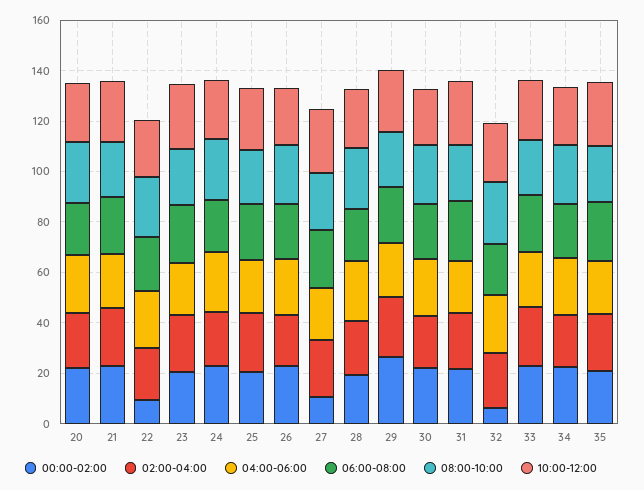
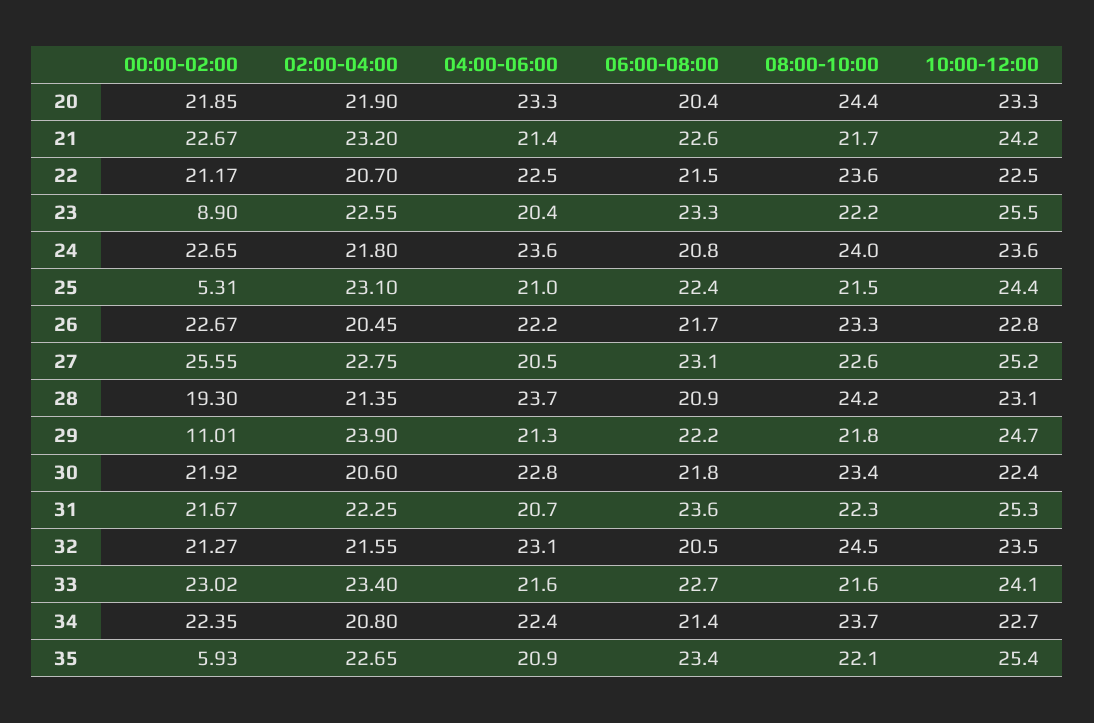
00:00-02:00, 22: 10 -> 21.17
00:00-02:00, 23: 20 -> 8.9
00:00-02:00, 25: 20 -> 5.31
00:00-02:00, 27: 10 -> 25.55
00:00-02:00, 29: 25 -> 11.01
00:00-02:00, 32: 5 -> 21.27
00:00-02:00, 35: 20 -> 5.93

